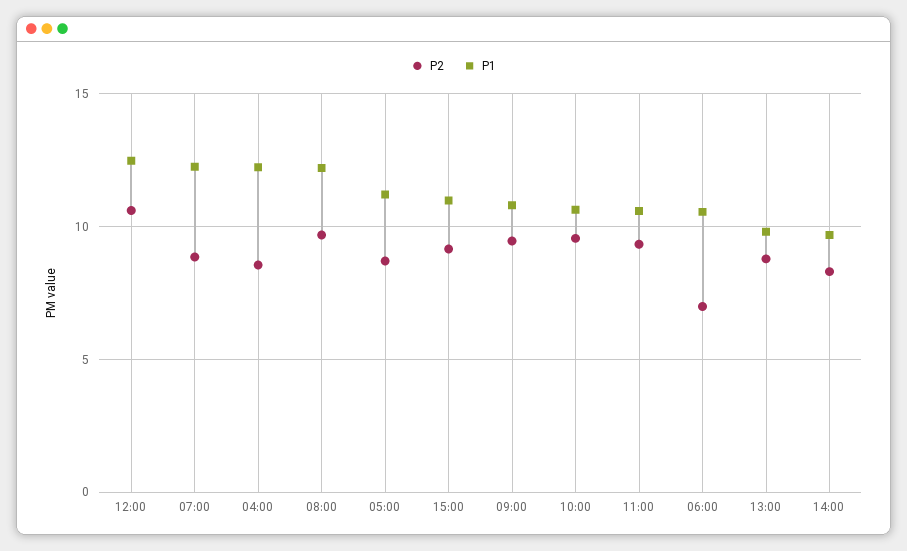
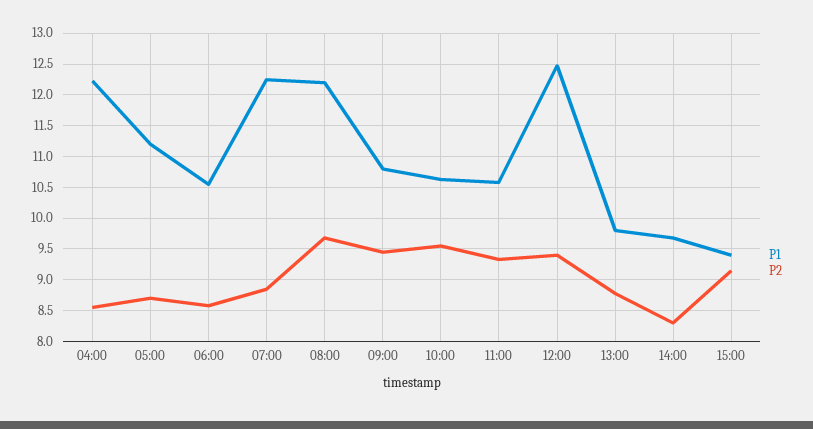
P2, 12:00: 10.5 -> 9.4
P1, 15:00: 11 -> 9.4
P2, 06:00: 7 -> 8.6

